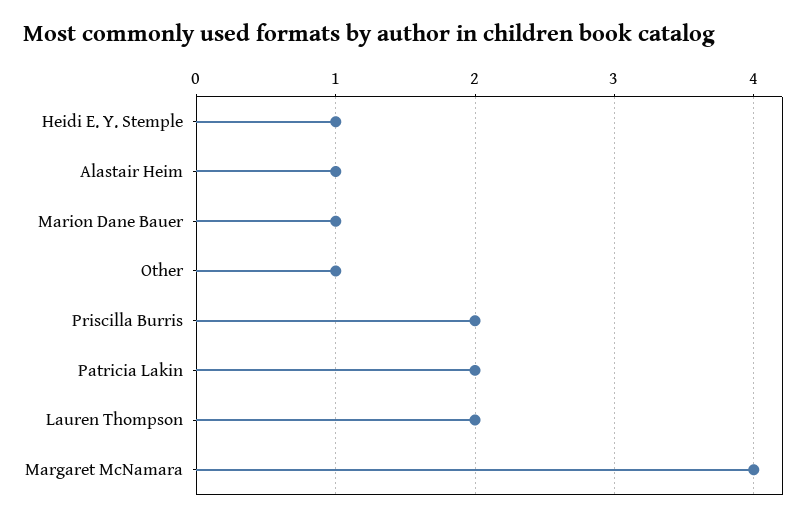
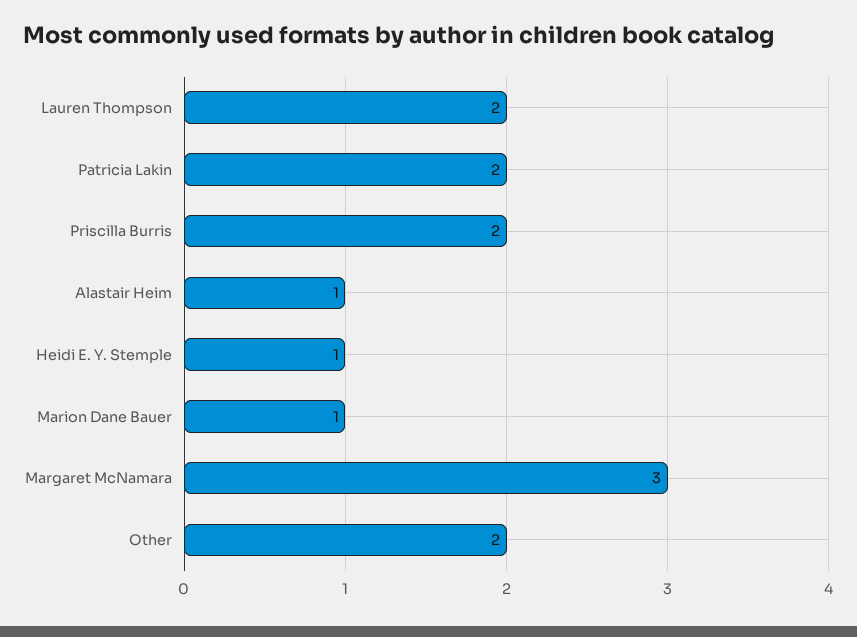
Other: 1 -> 2
Margaret McNamara: 4 -> 3

